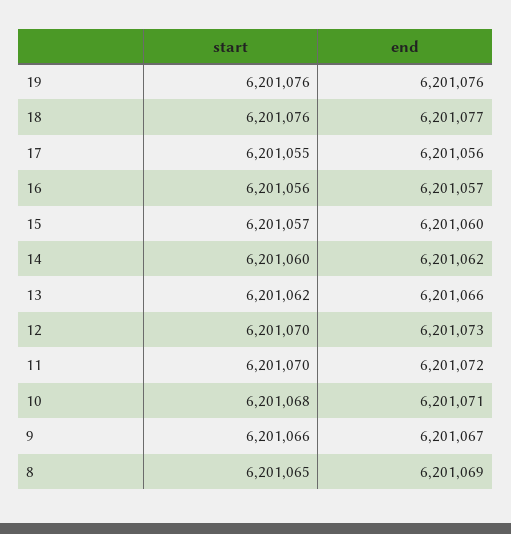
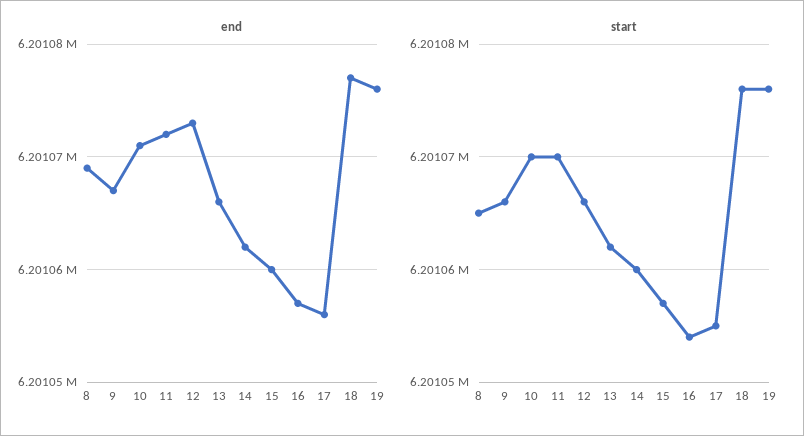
start, 16: 6201056 -> 6201054
start, 12: 6201070 -> 6201066
start, 10: 6201068 -> 6201070

